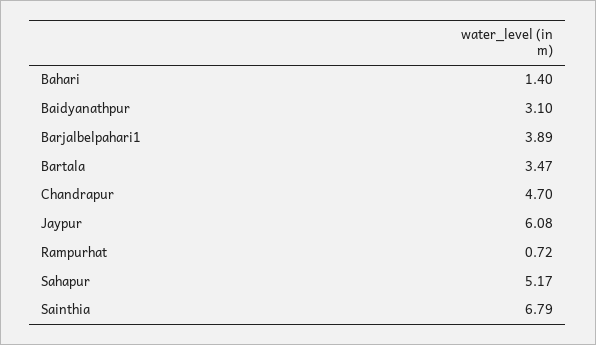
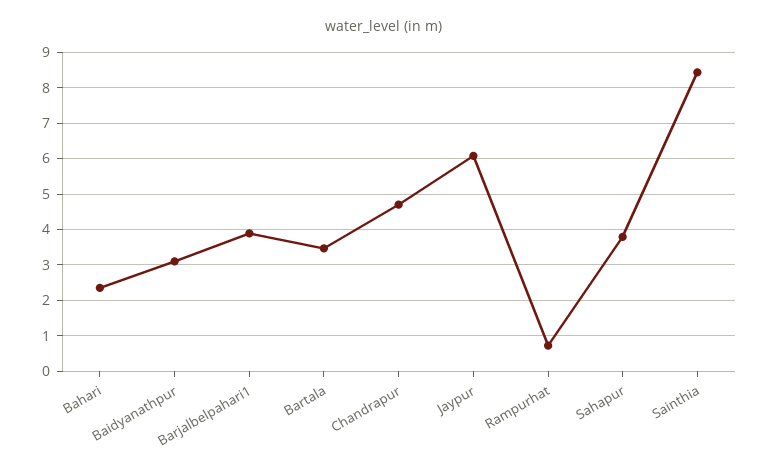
Bahari: 1.4 -> 2.4
Sahapur: 5.17 -> 3.8
Sainthia: 6.79 -> 8.4

